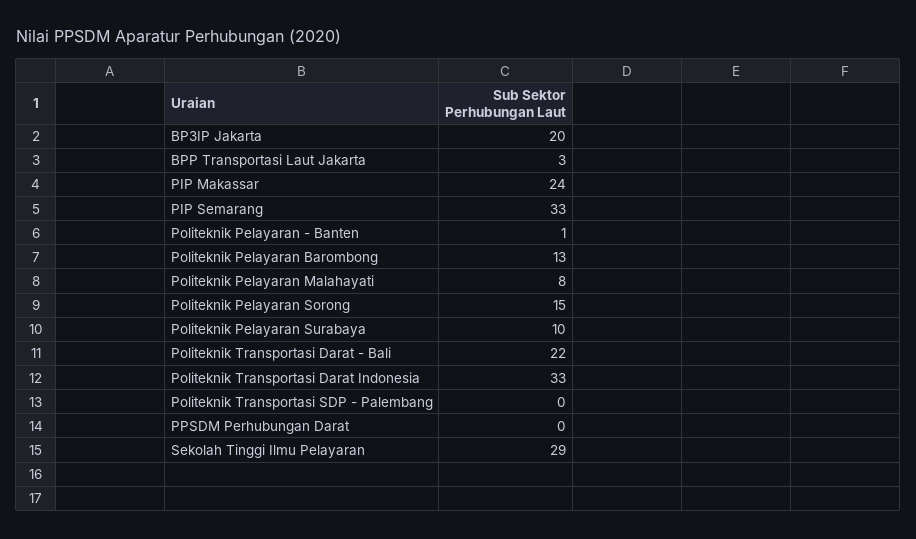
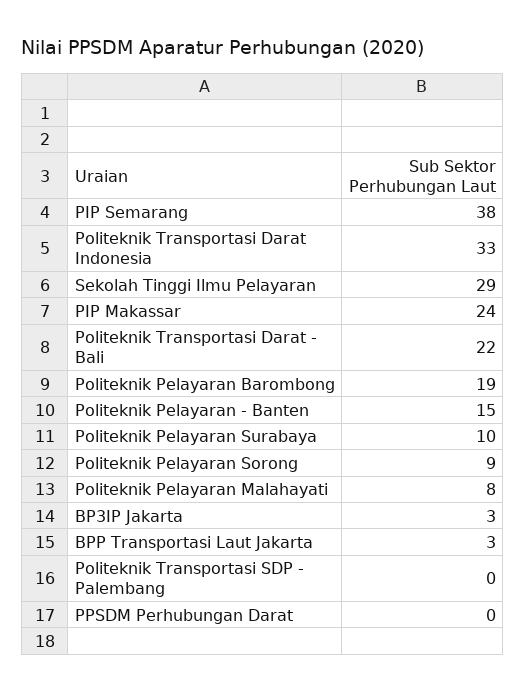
BP3IP Jakarta: 20 -> 3
PIP Semarang: 33 -> 38
Politeknik Pelayaran - Banten: 1 -> 15
Politeknik Pelayaran Barombong: 13 -> 19
Politeknik Pelayaran Sorong: 15 -> 9

